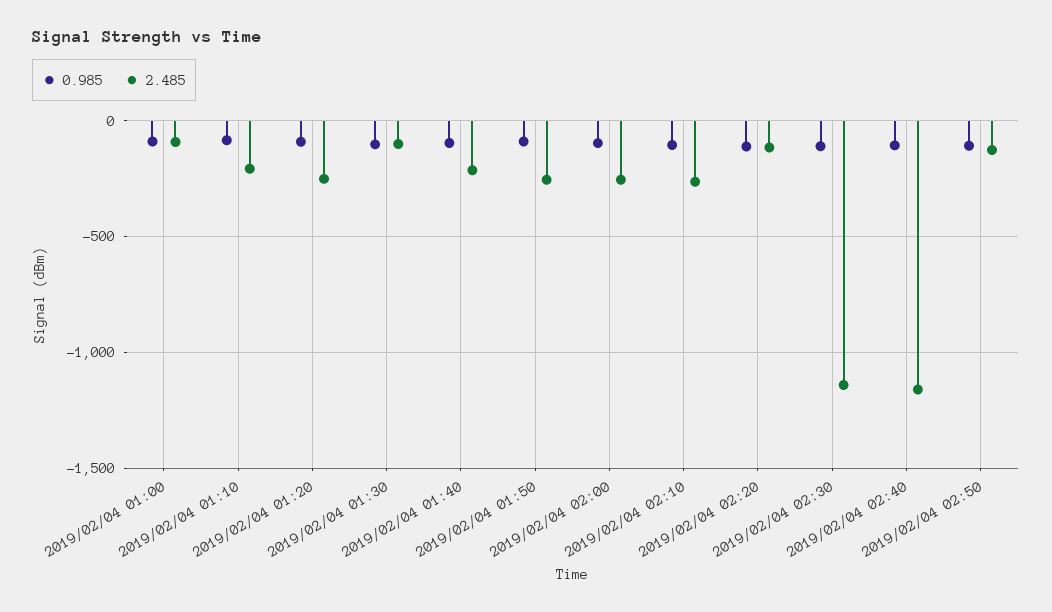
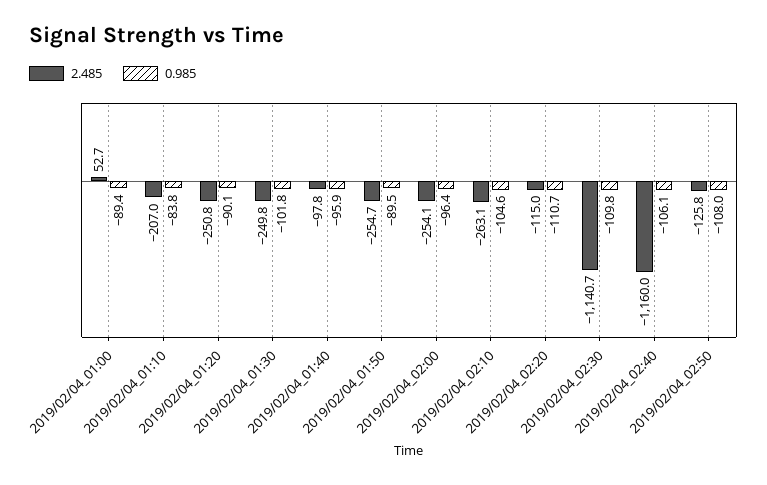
2.485, 2019/02/04 01:00: -100 -> 52.7
2.485, 2019/02/04 01:30: -100 -> -249.8
2.485, 2019/02/04 01:40: -200 -> -97.8

